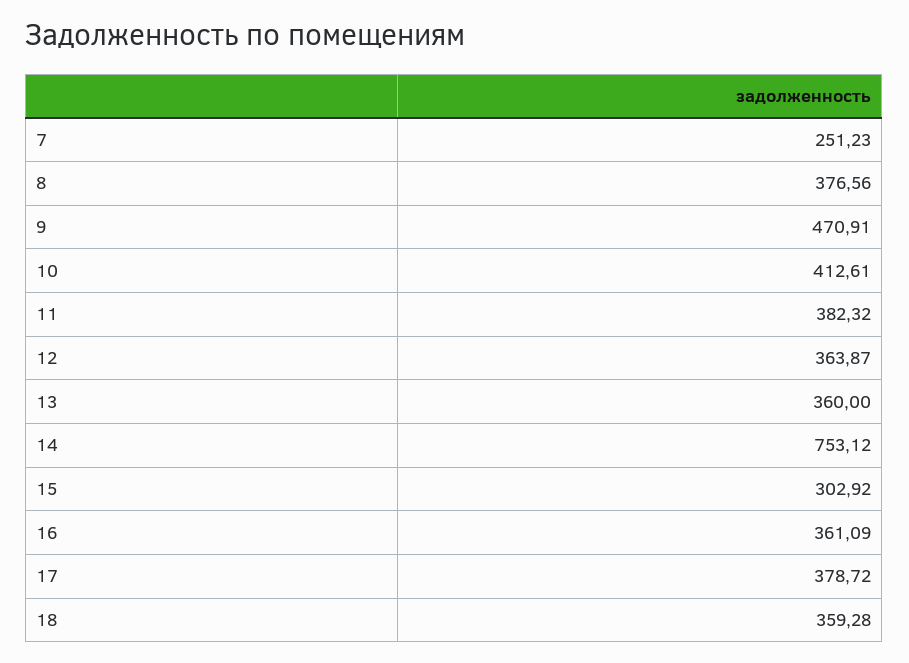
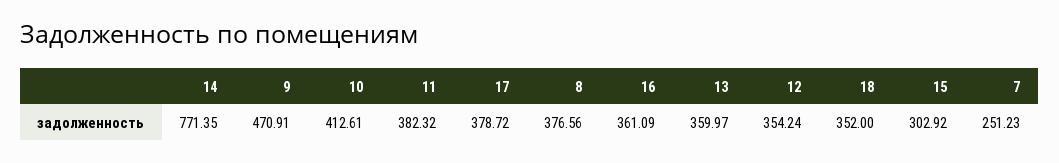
12: 363.87 -> 354.24
13: 360 -> 359.97
14: 753.12 -> 771.35
18: 359.28 -> 352

